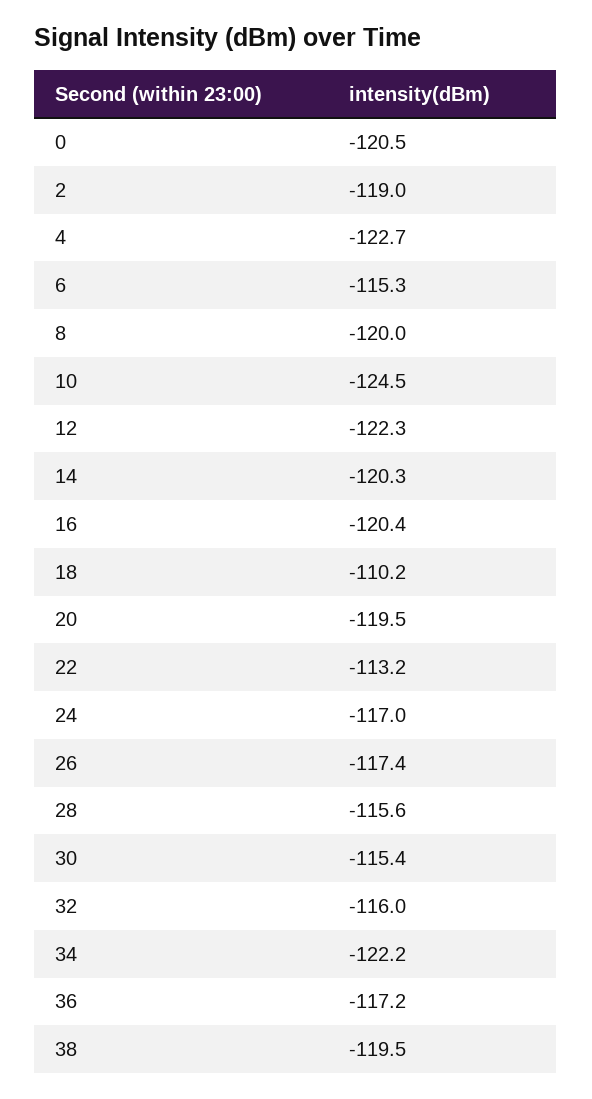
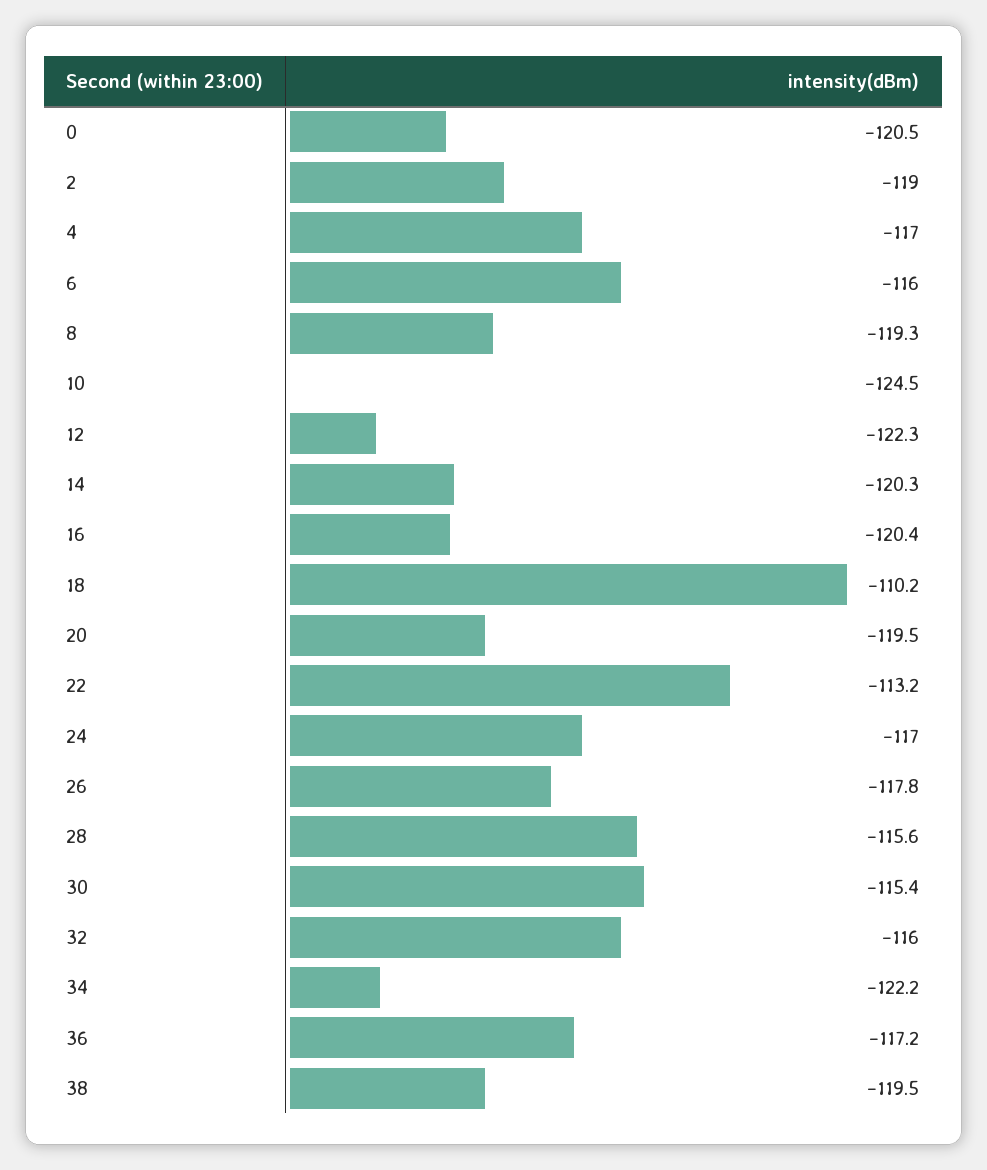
4: -122.7 -> -117
6: -115.3 -> -116
8: -120 -> -119.3
26: -117.4 -> -117.8

